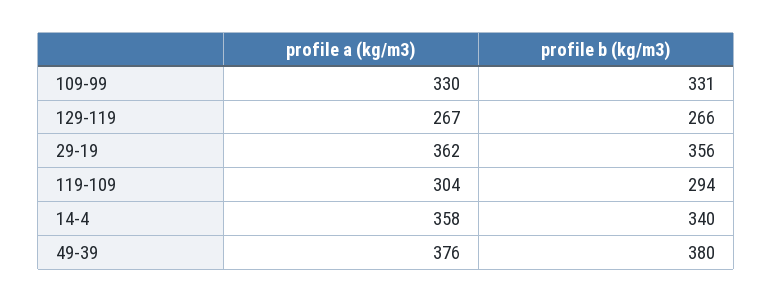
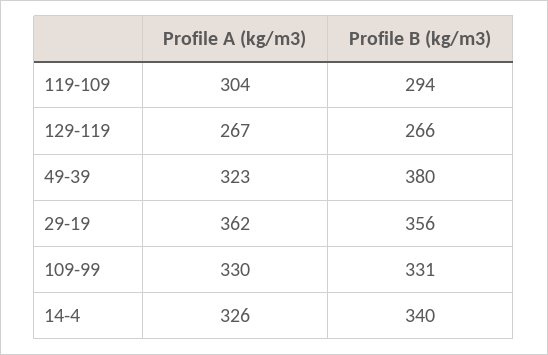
profile a (kg/m3), 14-4: 358 -> 326
profile a (kg/m3), 49-39: 376 -> 323

